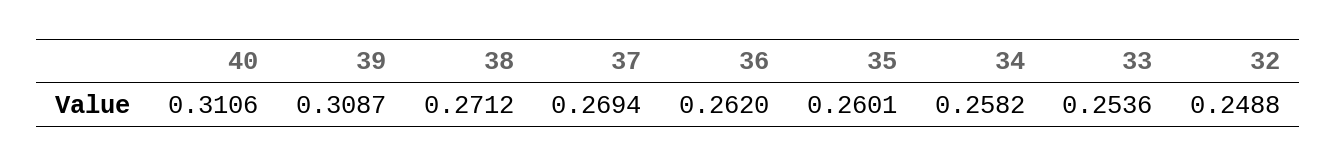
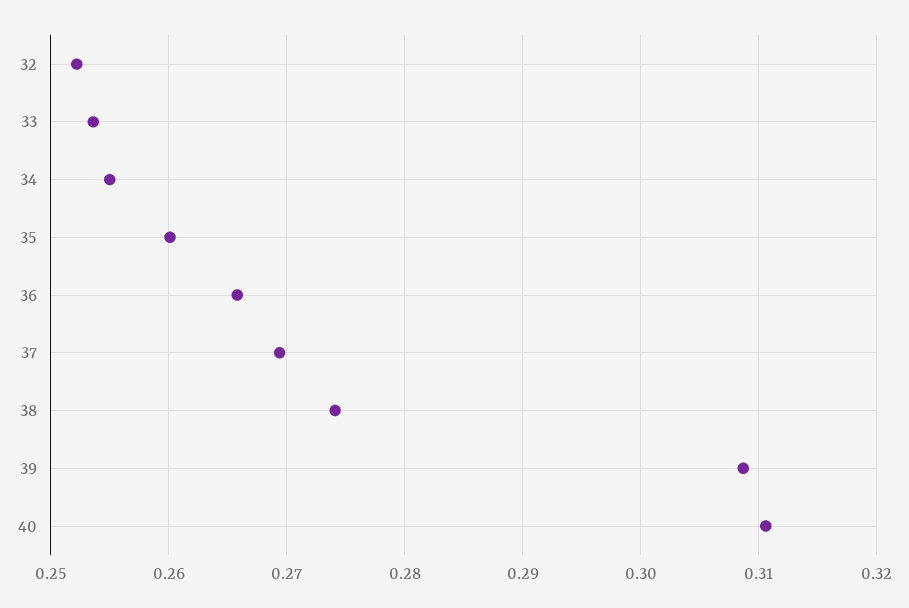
38: 0.2712 -> 0.274
36: 0.262 -> 0.266
34: 0.2582 -> 0.255
32: 0.2488 -> 0.252

